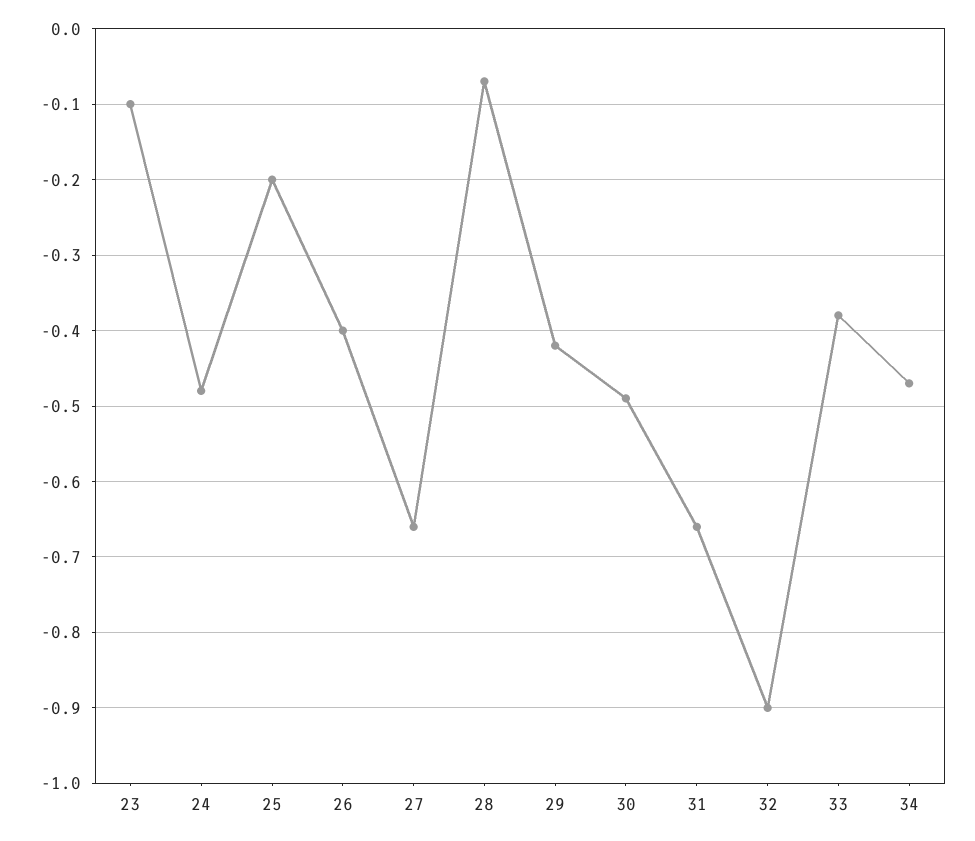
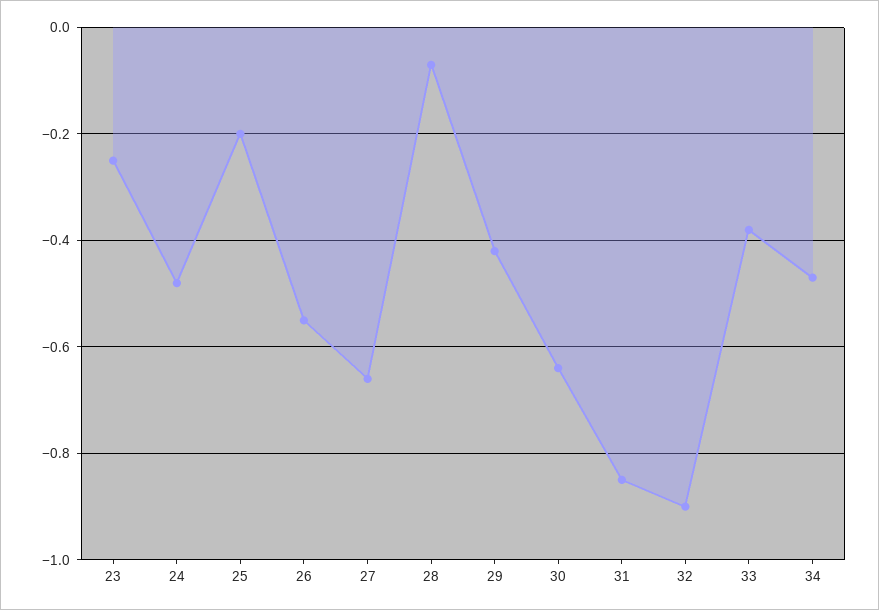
23: -0.1 -> -0.25
26: -0.4 -> -0.55
30: -0.49 -> -0.65
31: -0.66 -> -0.85

